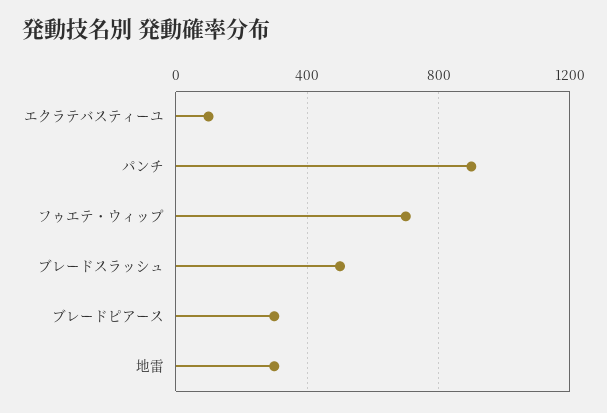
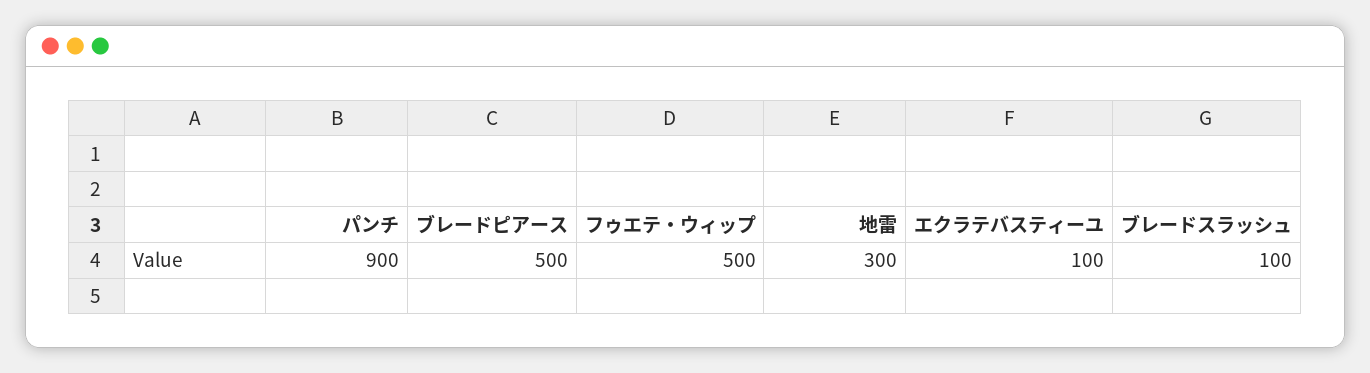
フゥエテ・ウィップ: 700 -> 500
ブレードスラッシュ: 500 -> 100
ブレードピアース: 300 -> 500

